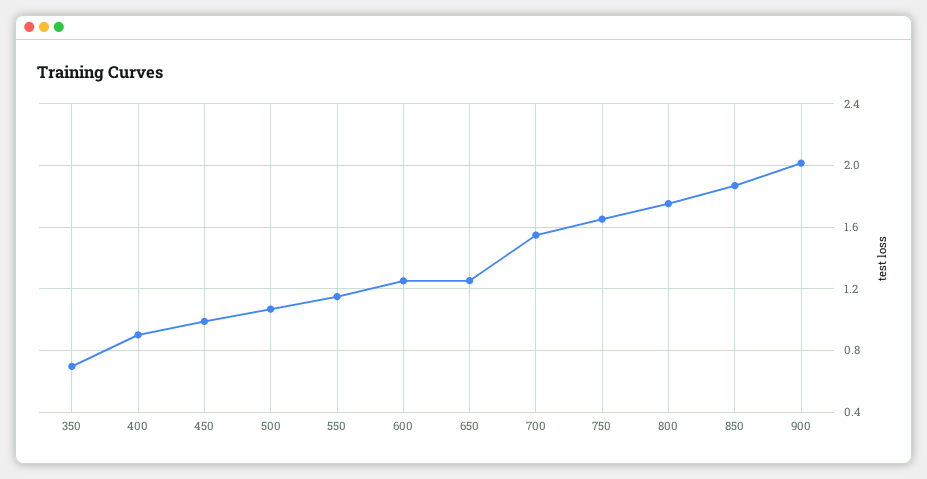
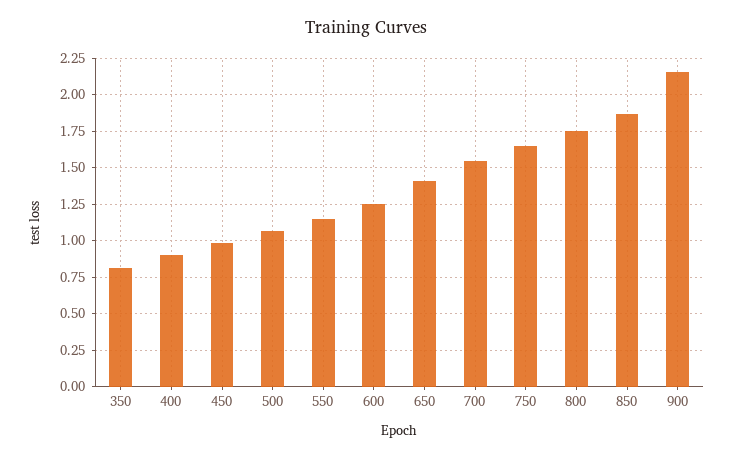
350: 0.7 -> 0.8
650: 1.25 -> 1.4
900: 2 -> 2.15

